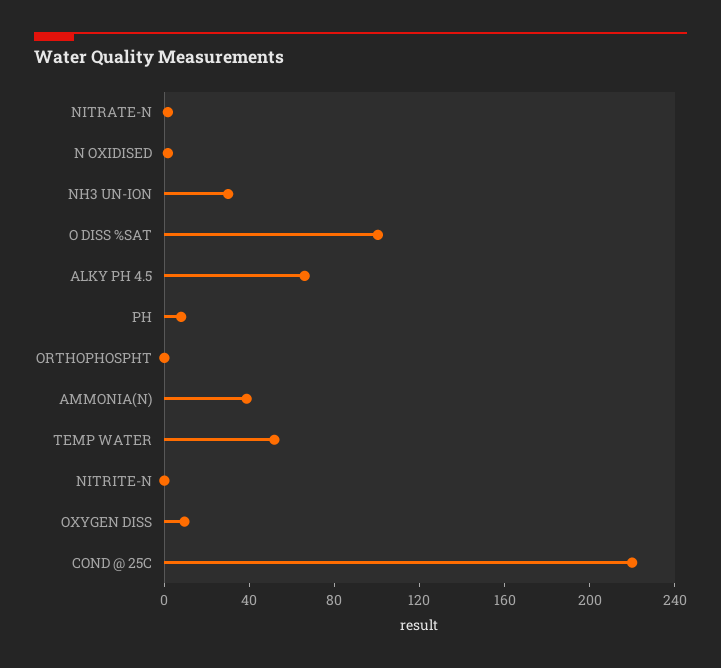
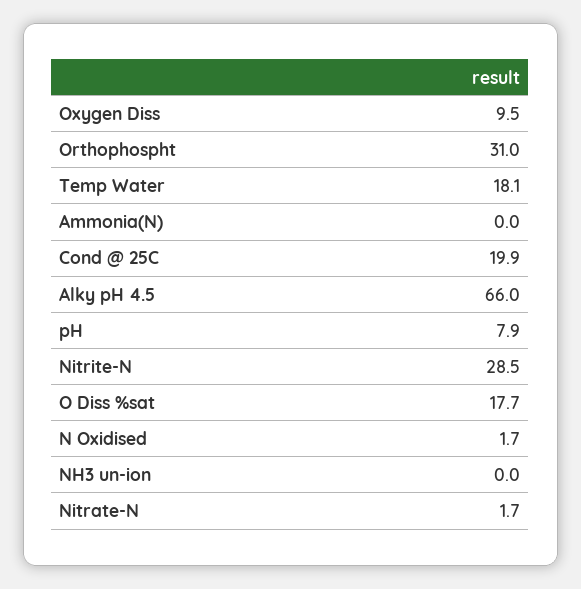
NH3 UN-ION: 30 -> 0
O DISS %SAT: 100 -> 17.7
ORTHOPHOSPHT: 0 -> 31
AMMONIA(N): 40 -> 0
TEMP WATER: 50 -> 18.1
NITRITE-N: 0 -> 28.5
COND @ 25C: 220 -> 19.9

